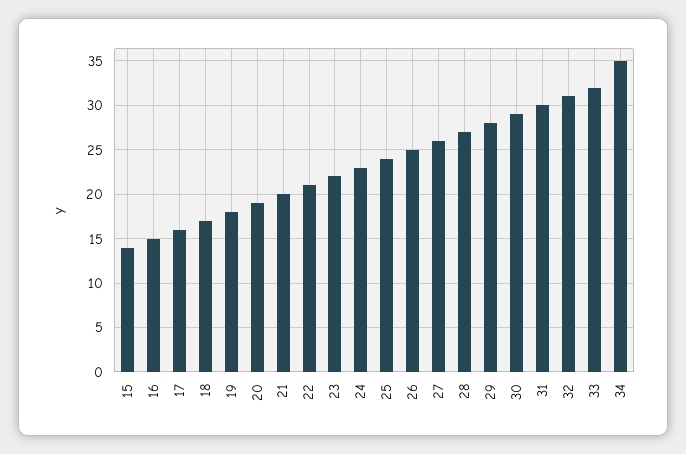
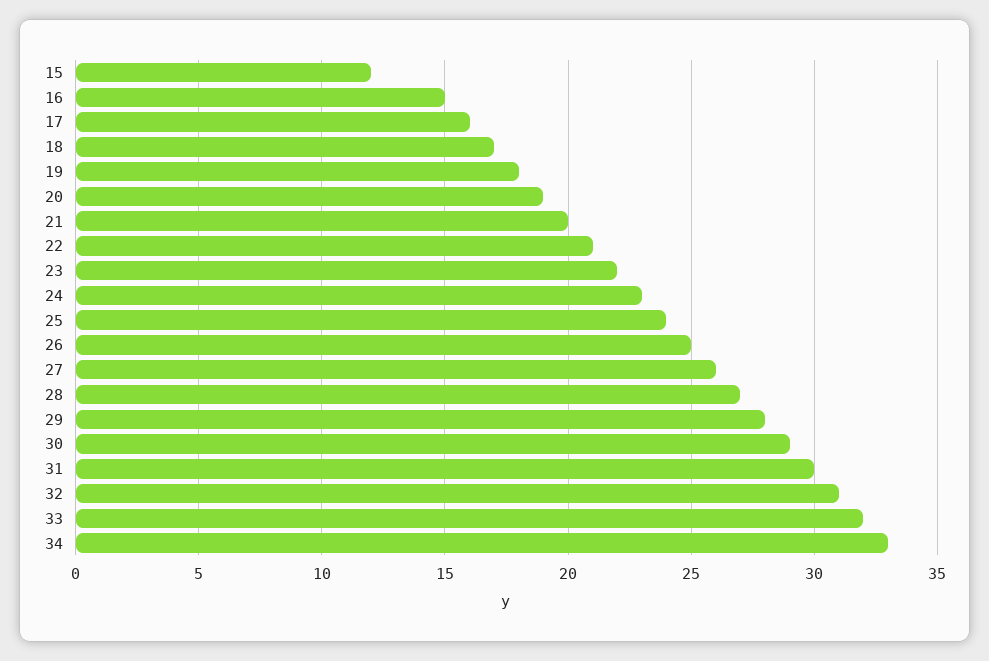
15: 14 -> 12
34: 35 -> 33

